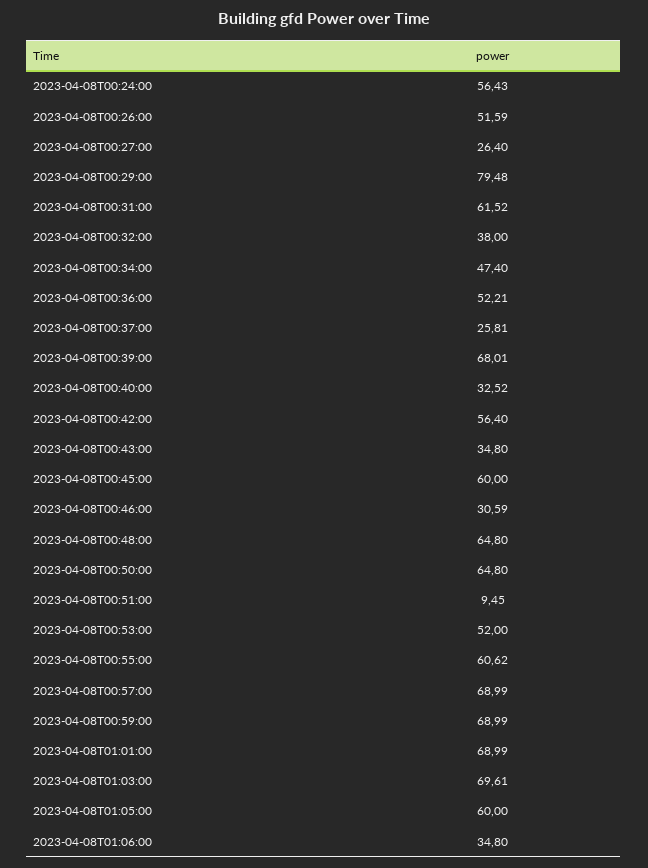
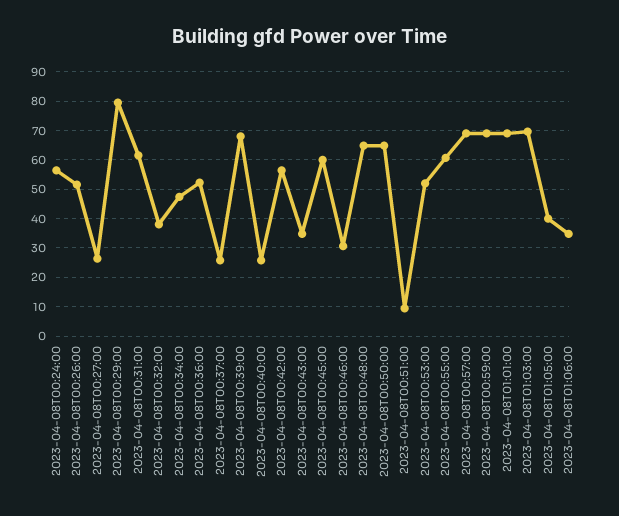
2023-04-08T00:40:00: 32.52 -> 25
2023-04-08T01:05:00: 60 -> 40

